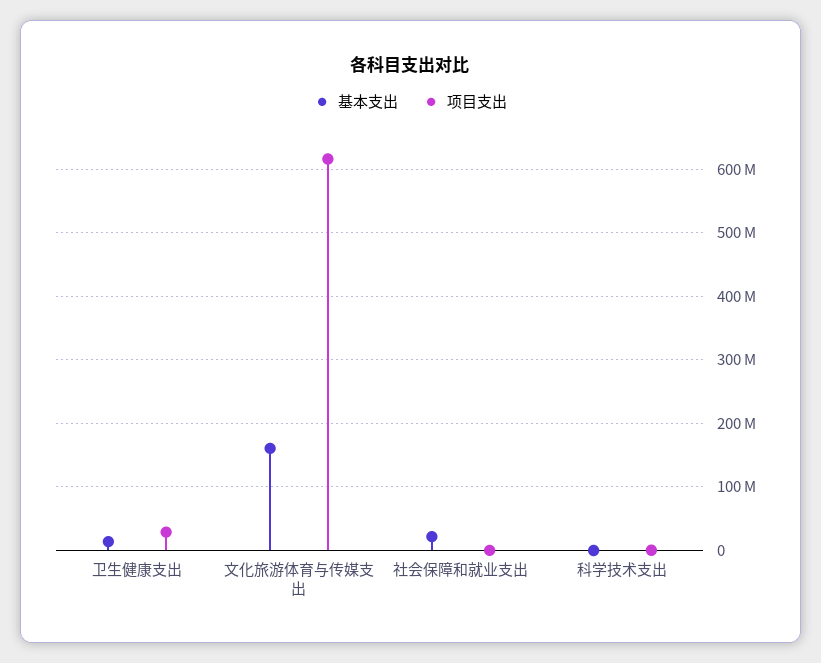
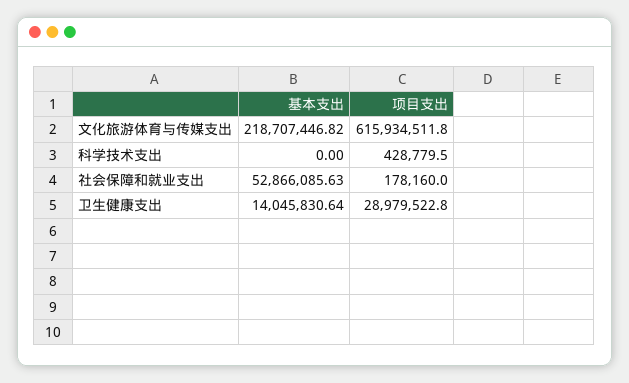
基本支出, 文化旅游体育与传媒支出: 160000000 -> 218707446.82
基本支出, 社会保障和就业支出: 20000000 -> 52866085.63

